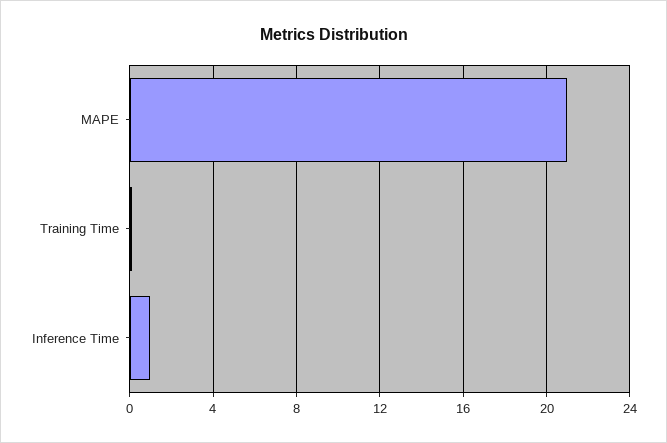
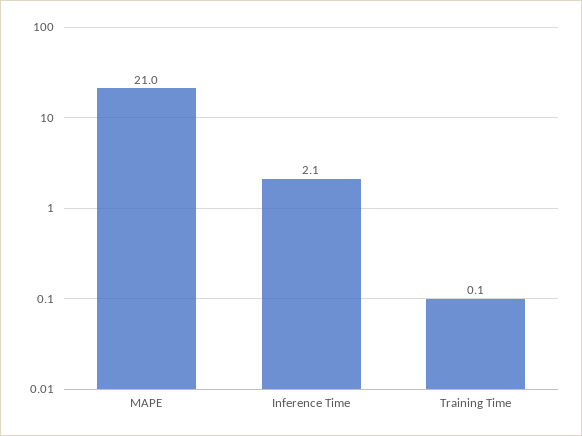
Inference Time: 1 -> 2.1

